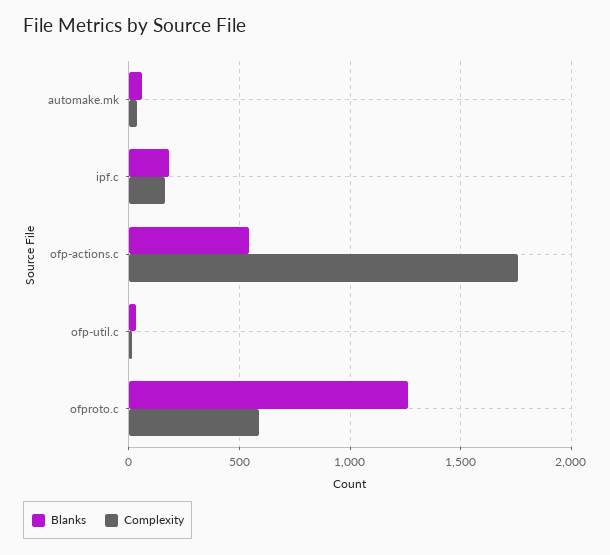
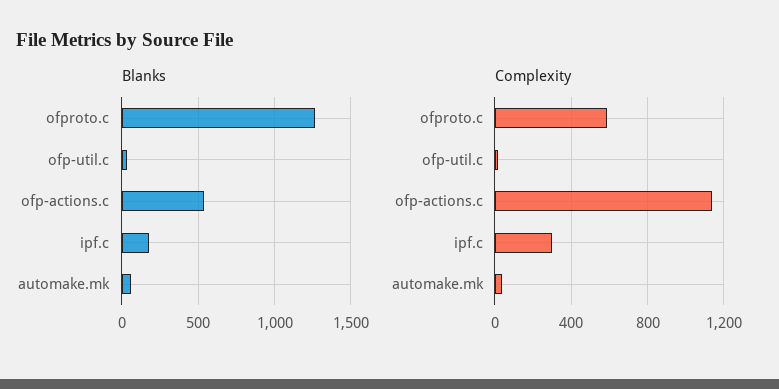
Complexity, ipf.c: 150 -> 300
Complexity, ofp-actions.c: 1750 -> 1150

